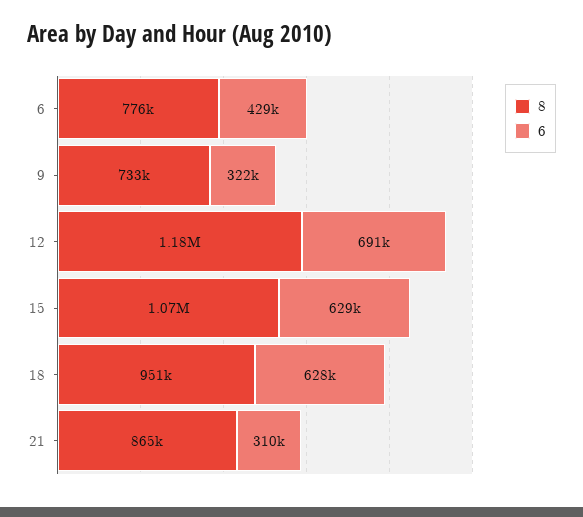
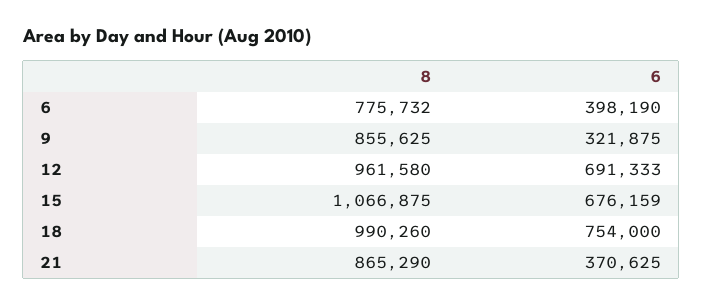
6, 6: 429000 -> 398190
8, 9: 733000 -> 855625
8, 12: 1180000 -> 961580
6, 15: 629000 -> 676159
8, 18: 951000 -> 990260
6, 18: 628000 -> 754000
6, 21: 310000 -> 370625

